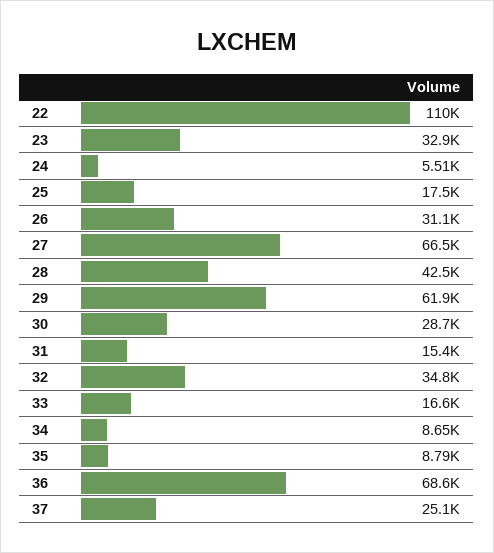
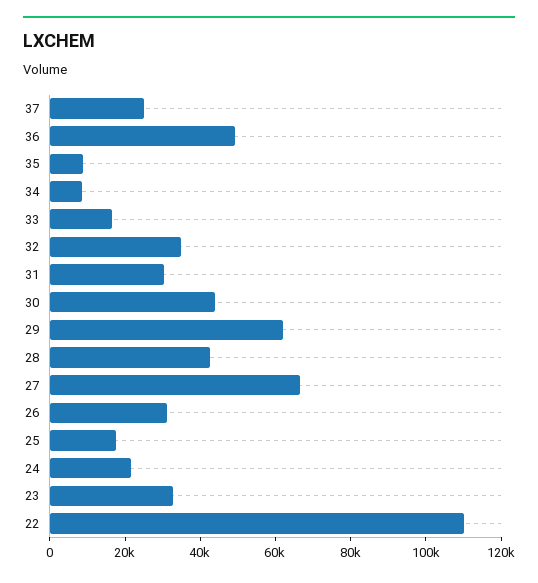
24: 5510 -> 20000
30: 28700 -> 45000
31: 15400 -> 30000
36: 68600 -> 50000

